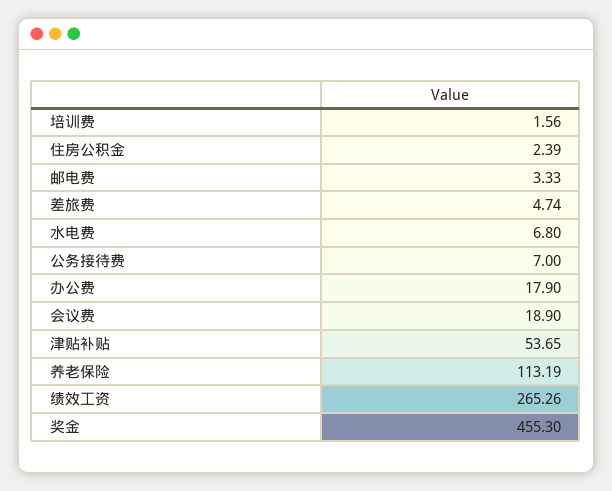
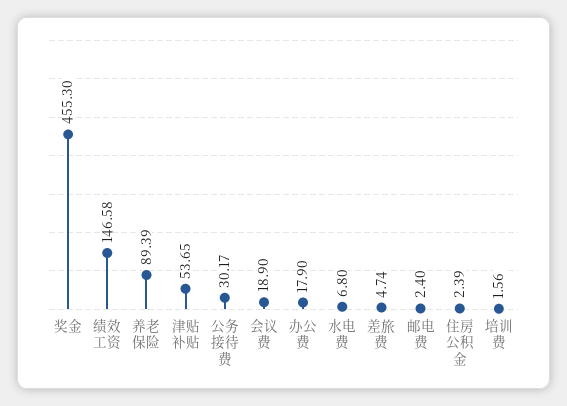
邮电费: 3.33 -> 2.4
公务接待费: 7 -> 30.17
养老保险: 113.19 -> 89.39
绩效工资: 265.26 -> 146.58

